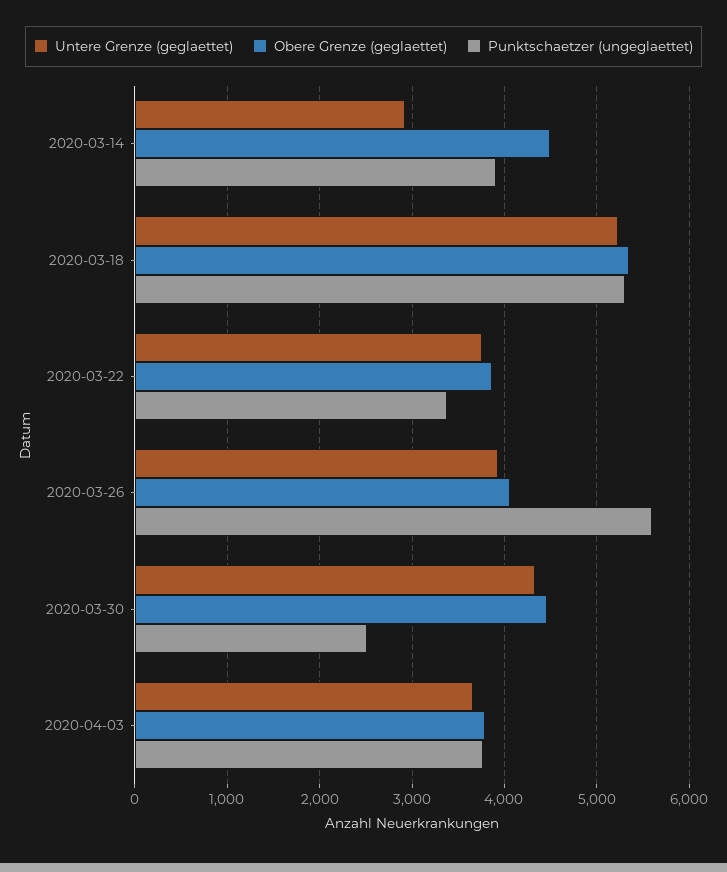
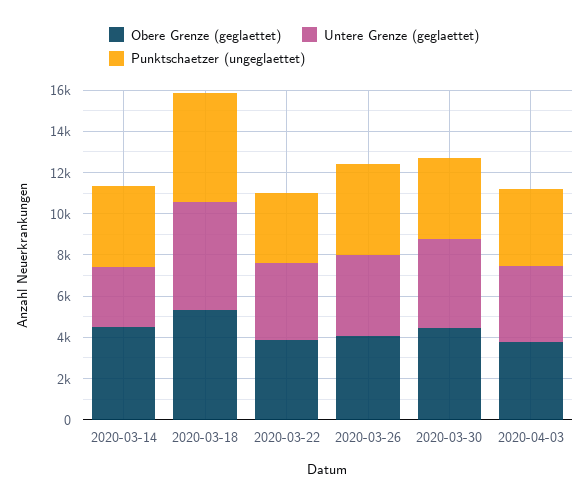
Punktschaetzer (ungeglaettet), 2020-03-26: 5600 -> 4500
Punktschaetzer (ungeglaettet), 2020-03-30: 2500 -> 4000

